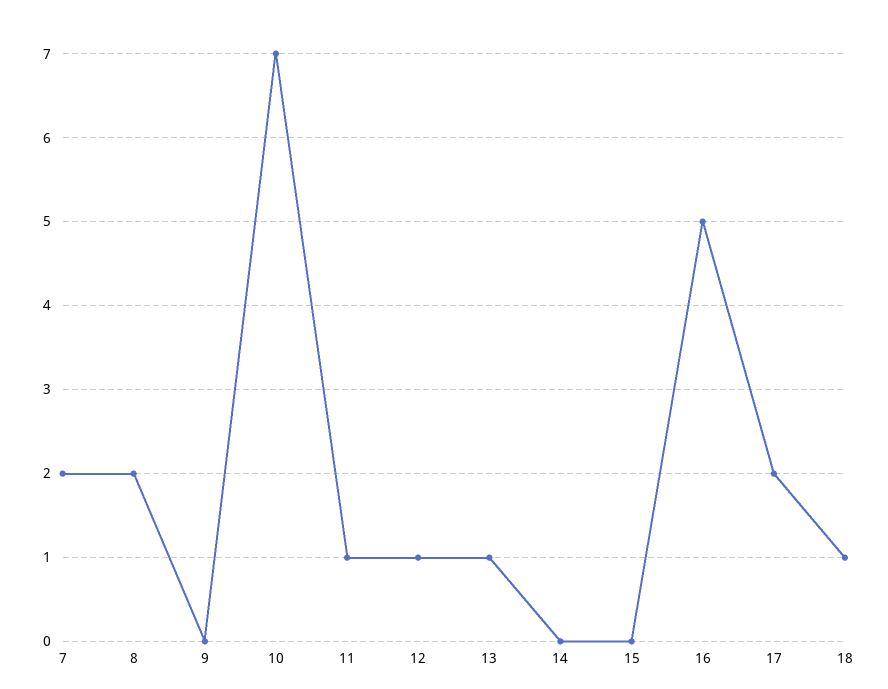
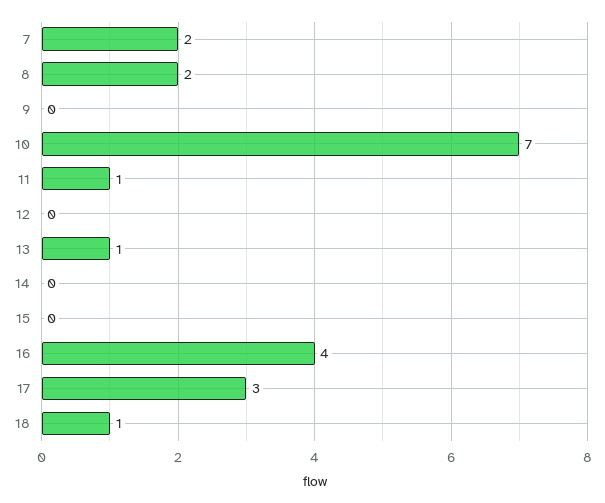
12: 1 -> 0
16: 5 -> 4
17: 2 -> 3

